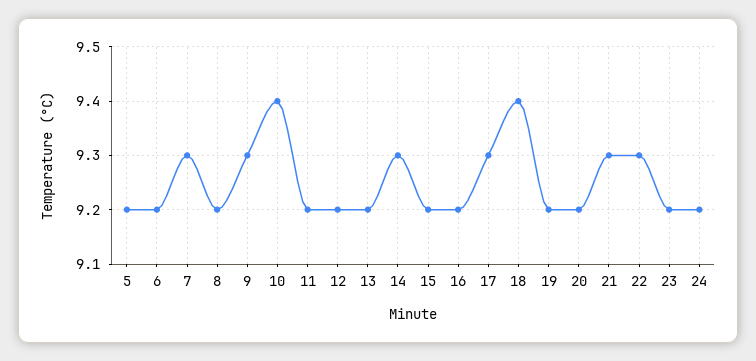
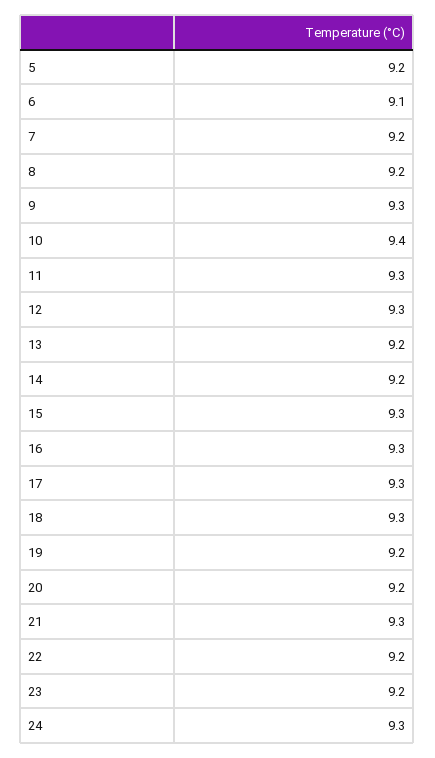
6: 9.2 -> 9.1
7: 9.3 -> 9.2
11: 9.2 -> 9.3
12: 9.2 -> 9.3
14: 9.3 -> 9.2
15: 9.2 -> 9.3
16: 9.2 -> 9.3
18: 9.4 -> 9.3
22: 9.3 -> 9.2
24: 9.2 -> 9.3

